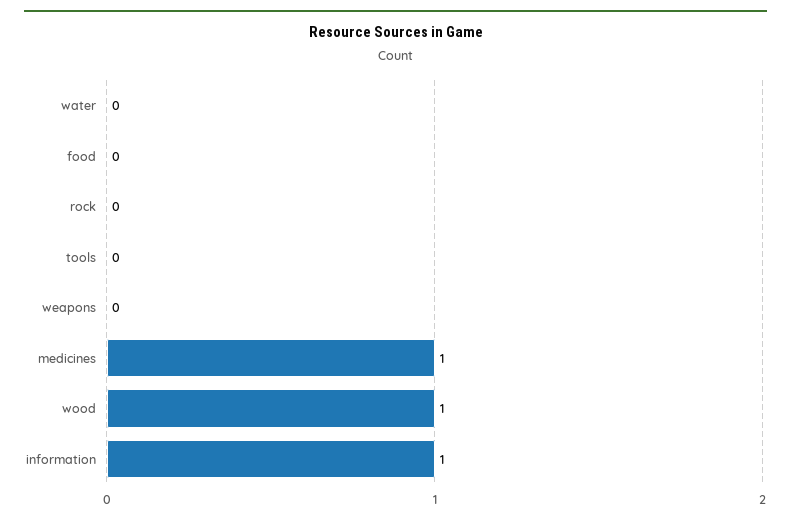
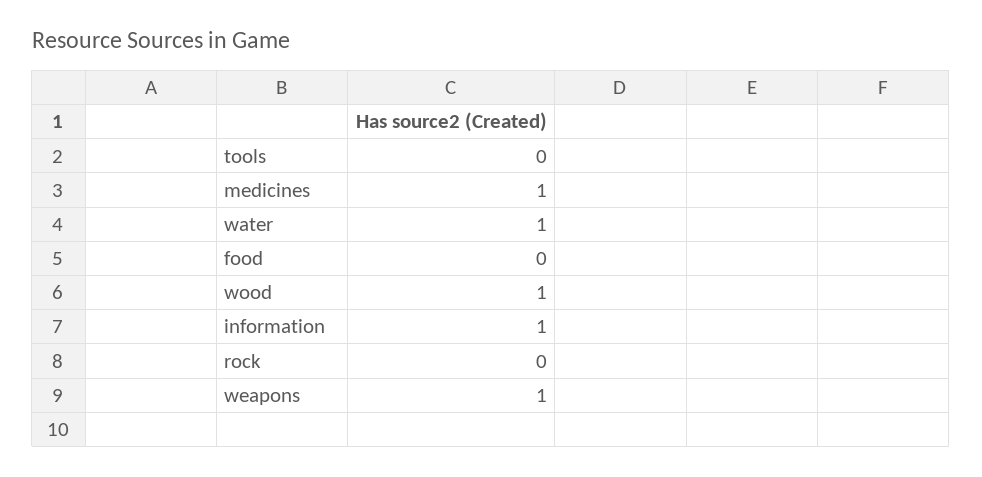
water: 0 -> 1
weapons: 0 -> 1

